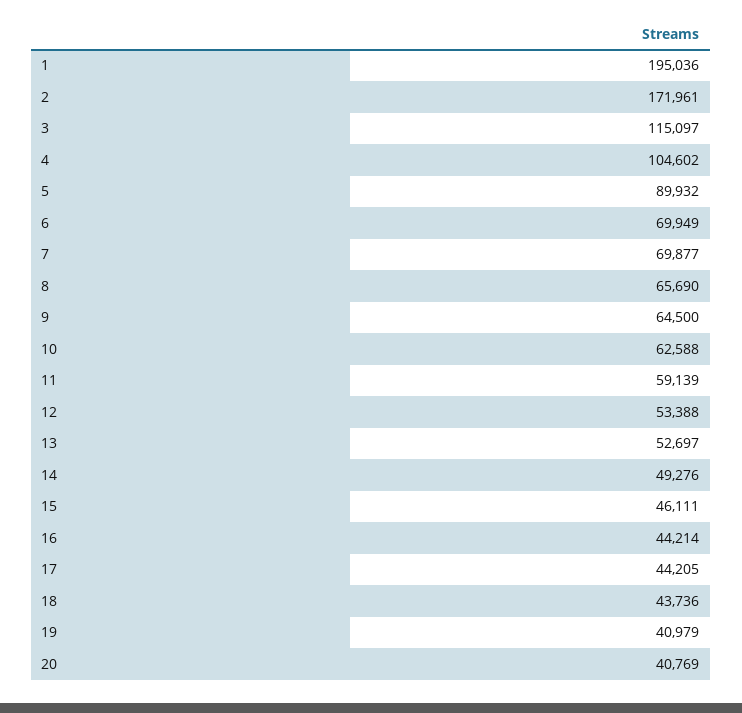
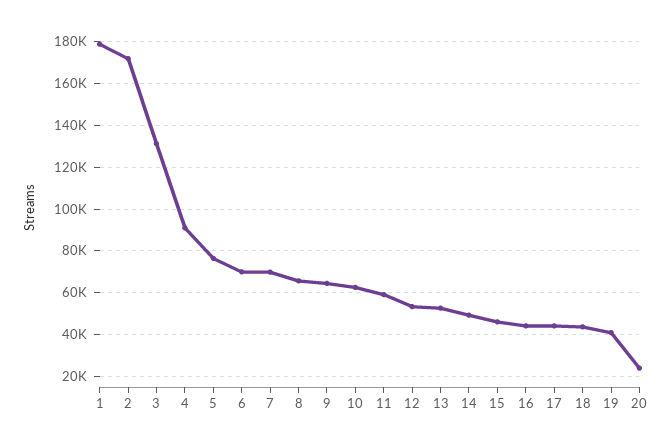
1: 195036 -> 180000
3: 115097 -> 130000
4: 104602 -> 90000
5: 89932 -> 75000
20: 40769 -> 25000

